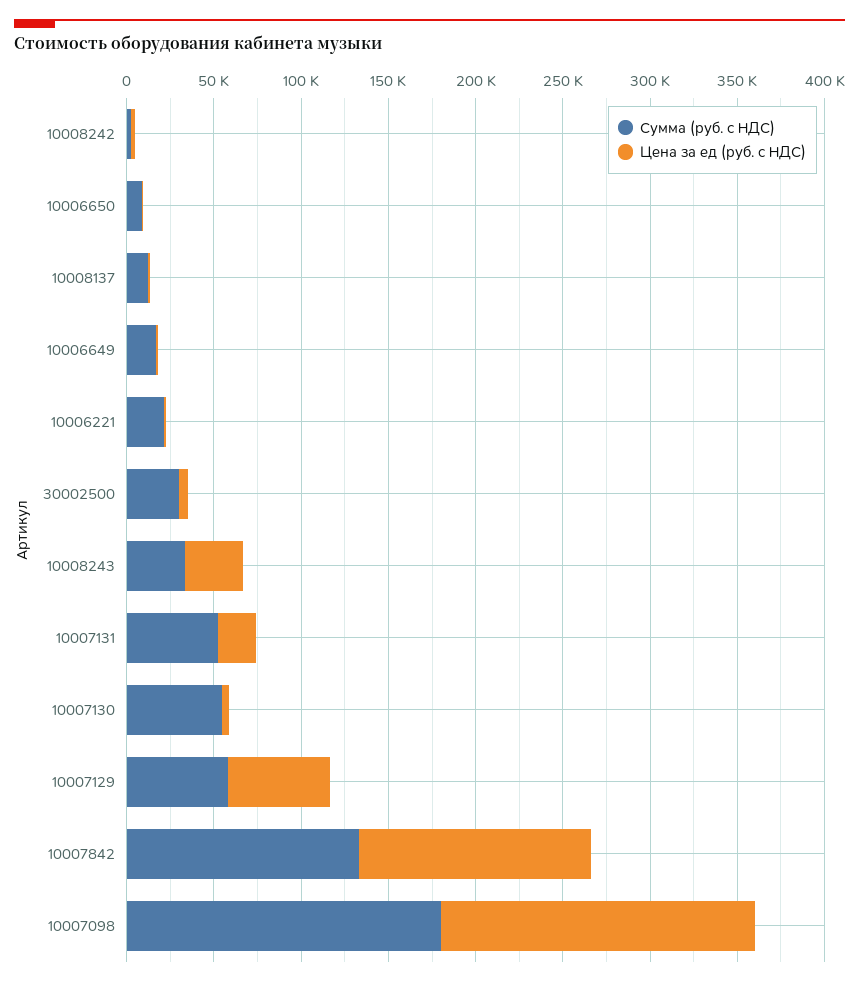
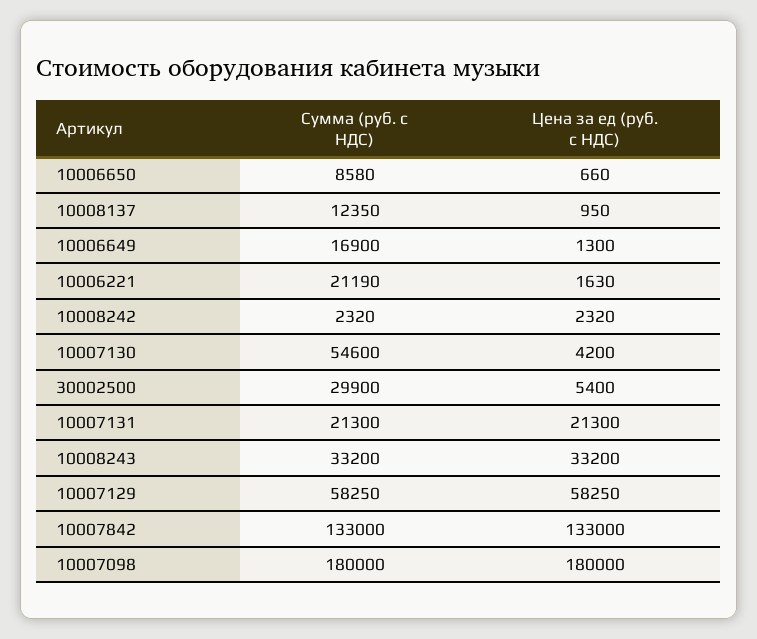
Сумма (руб. с НДС), 10007131: 50000 -> 21300

